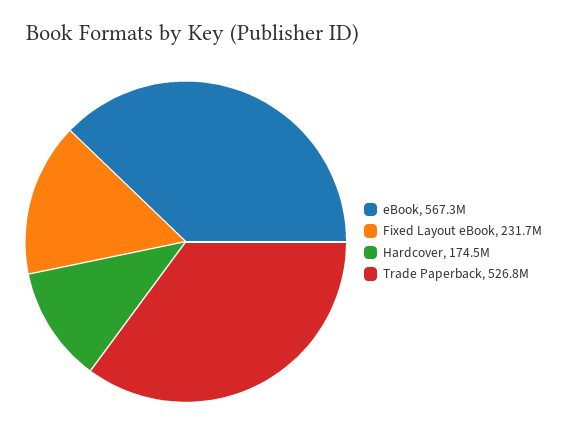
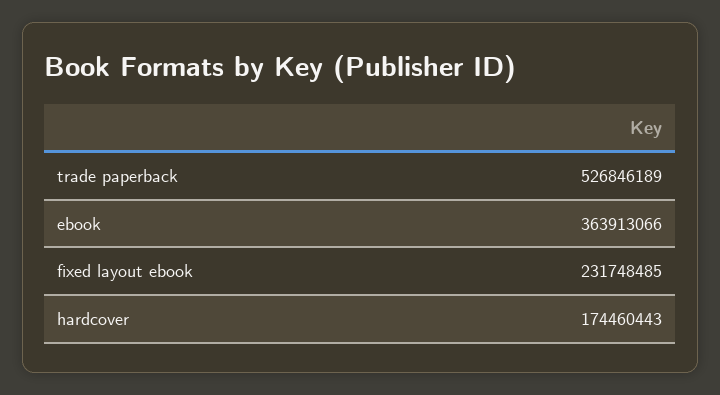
eBook: 567300000 -> 363913066

